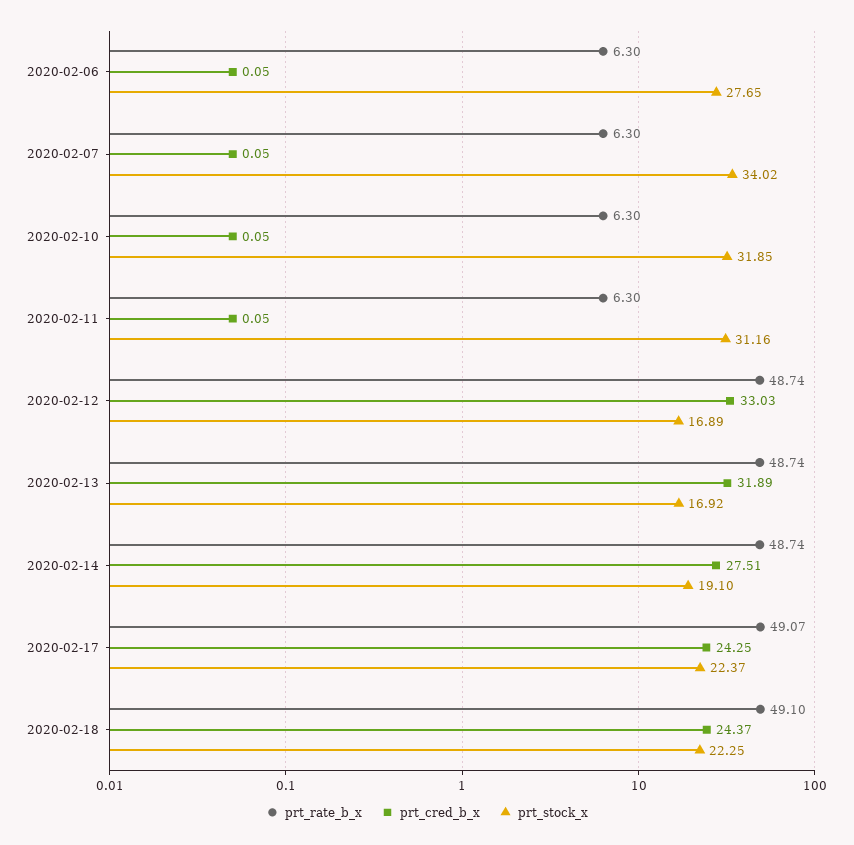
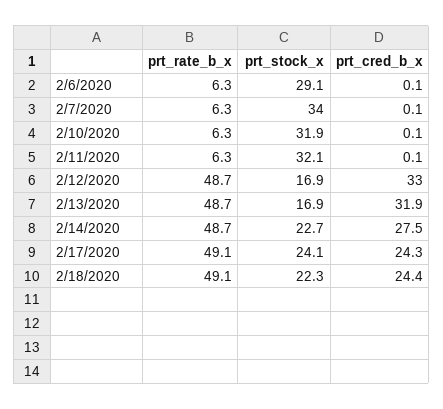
prt_stock_x, 2020-02-06: 27.65 -> 29.1
prt_stock_x, 2020-02-11: 31.16 -> 32.1
prt_stock_x, 2020-02-14: 19.1 -> 22.7
prt_stock_x, 2020-02-17: 22.37 -> 24.1

